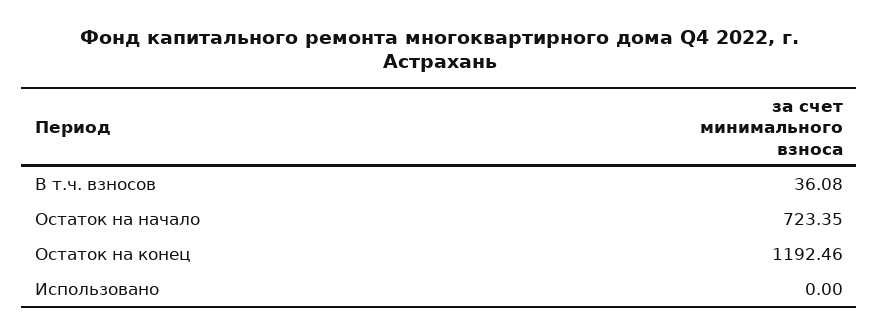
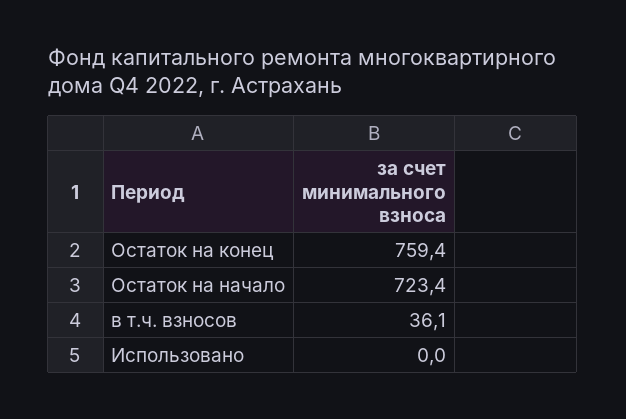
Остаток на конец: 1192.46 -> 759.4

